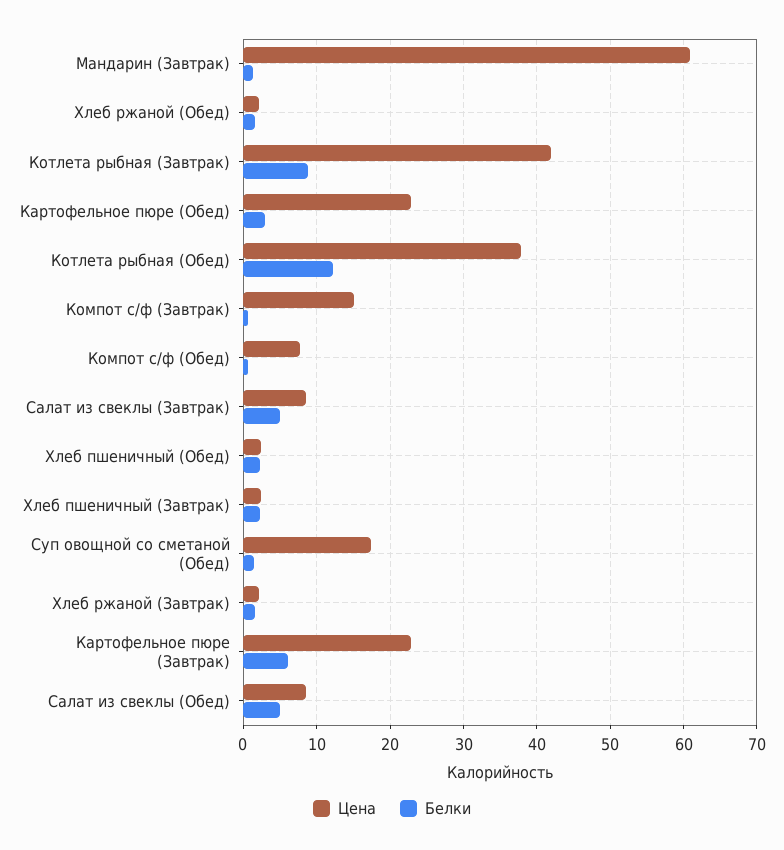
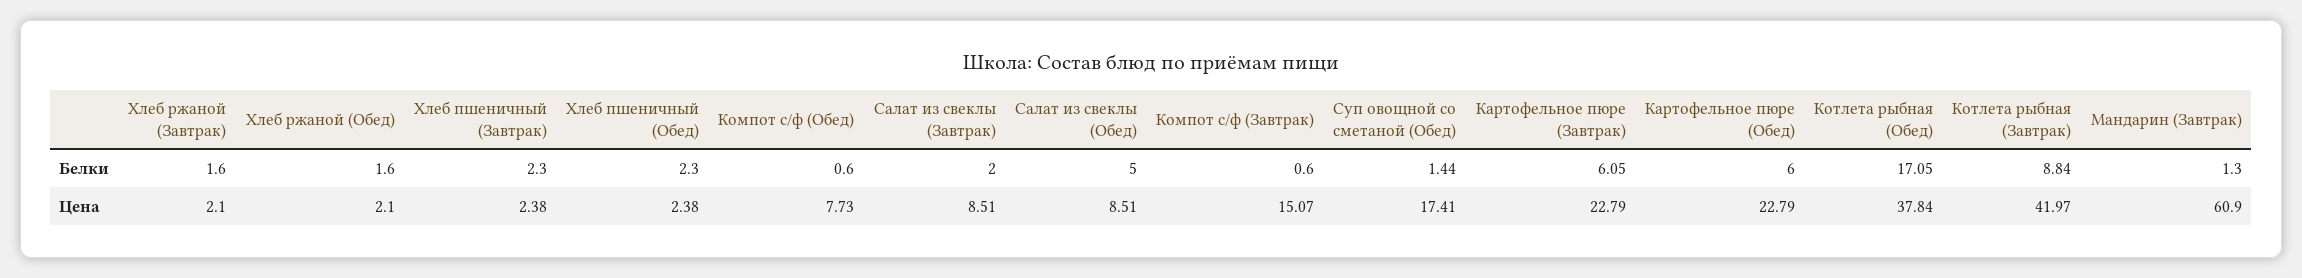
Белки, Картофельное пюре (Обед): 3 -> 6
Белки, Котлета рыбная (Обед): 12 -> 17.05
Белки, Салат из свеклы (Завтрак): 5 -> 2

